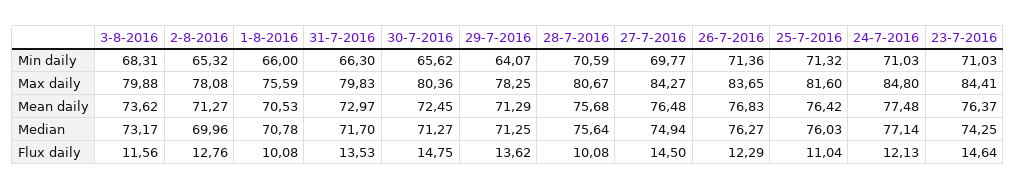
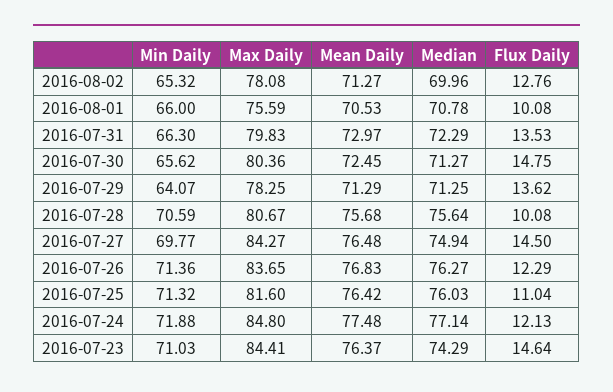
3-8-2016, Min daily: 68.31 -> none
24-7-2016, Min daily: 71.03 -> 71.88
3-8-2016, Max daily: 79.88 -> none
3-8-2016, Mean daily: 73.62 -> none
3-8-2016, Median: 73.17 -> none
31-7-2016, Median: 71.7 -> 72.29
23-7-2016, Median: 74.25 -> 74.29
3-8-2016, Flux daily: 11.56 -> none

